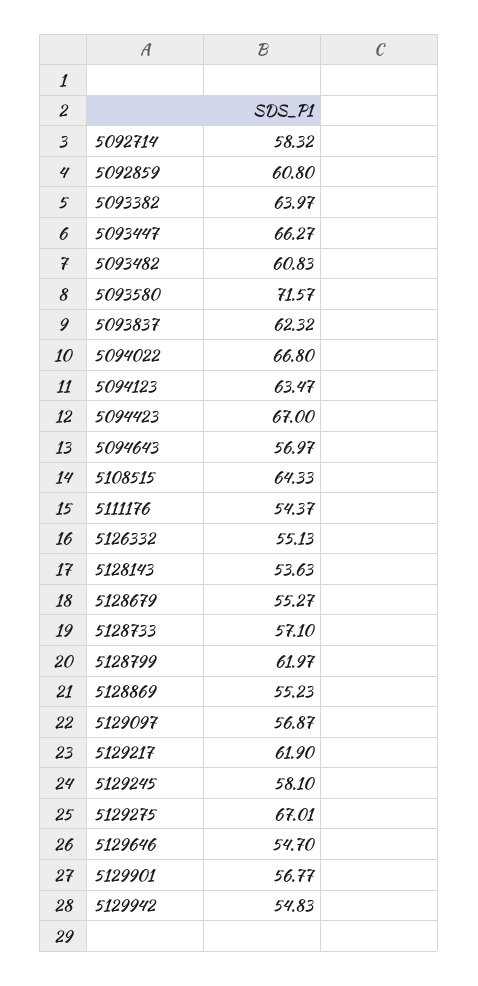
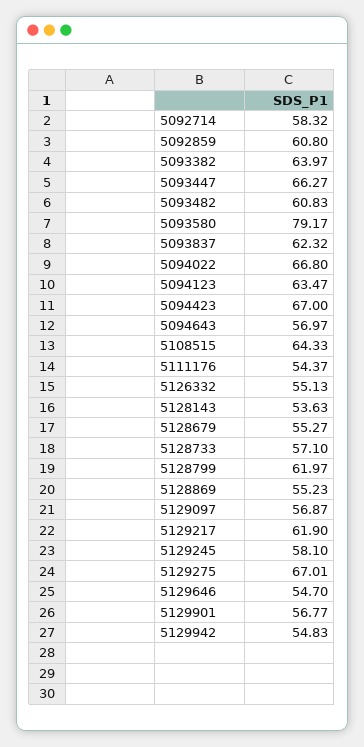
5093580: 71.57 -> 79.17

